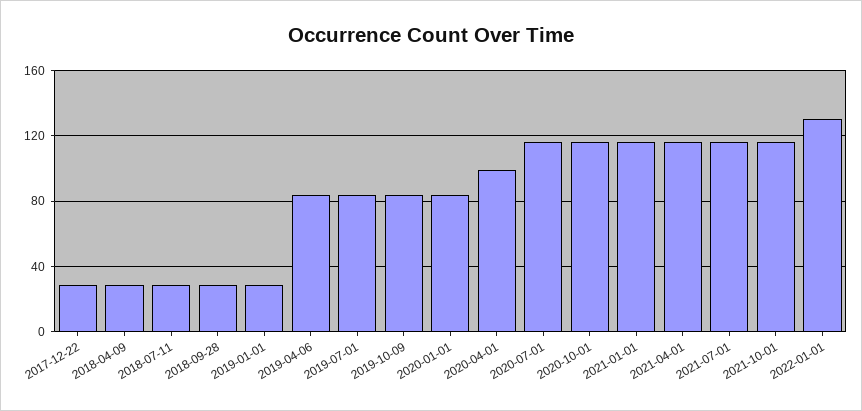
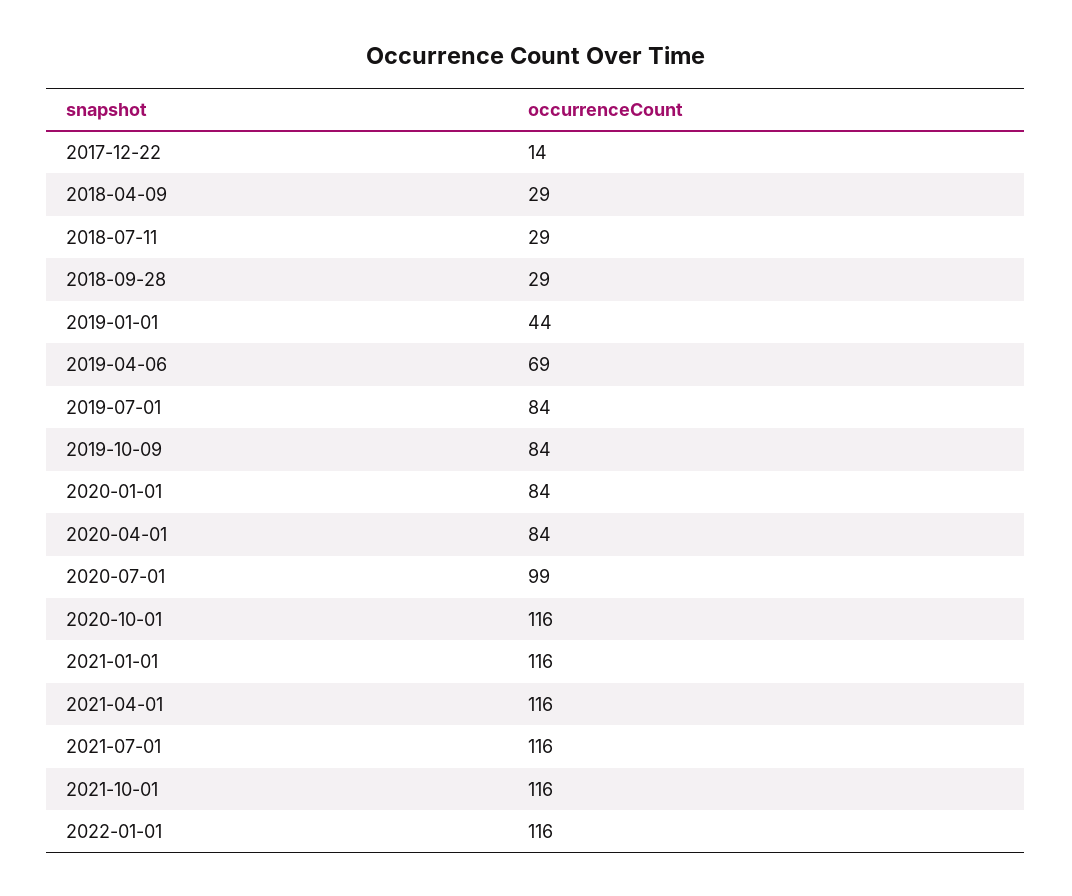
2017-12-22: 30 -> 14
2019-01-01: 30 -> 44
2019-04-06: 85 -> 69
2020-04-01: 100 -> 84
2020-07-01: 115 -> 99
2022-01-01: 130 -> 116

